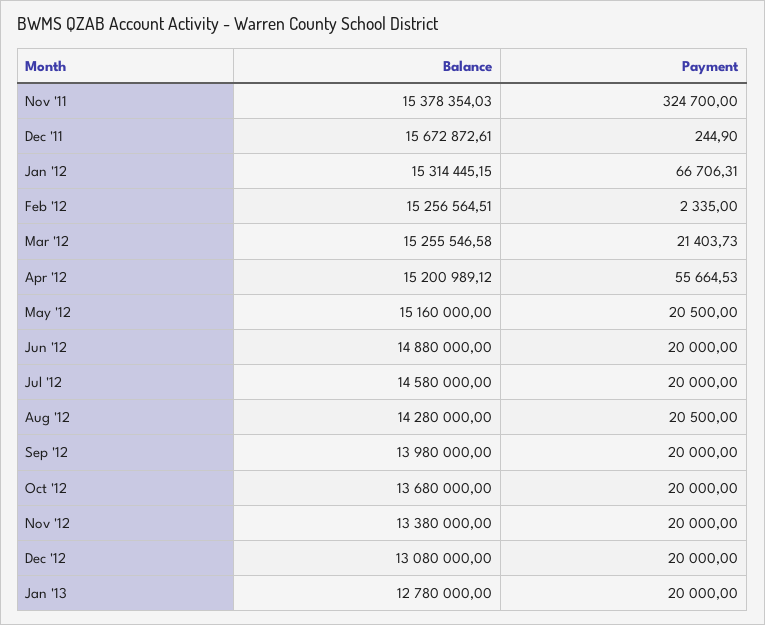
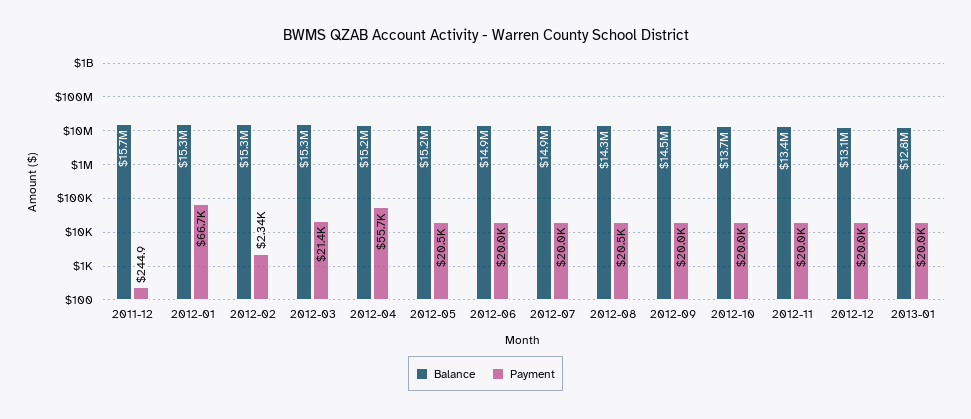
Balance, Nov '11: 15378354.03 -> none
Payment, Nov '11: 324700 -> none
Balance, Jul '12: 14580000 -> 14900000
Balance, Sep '12: 13980000 -> 14500000

